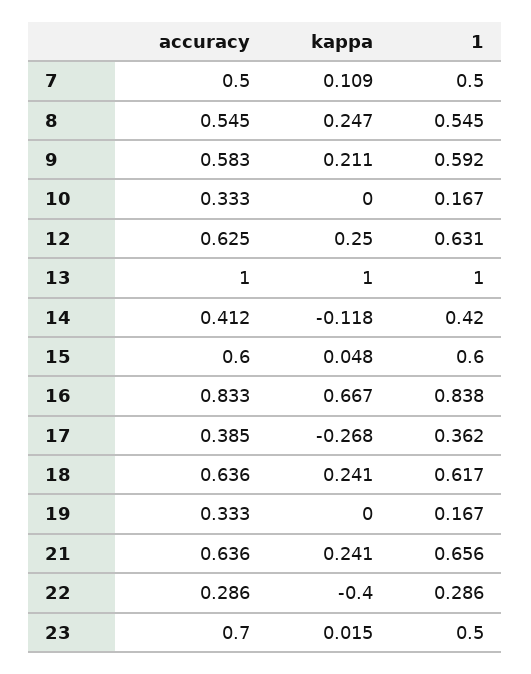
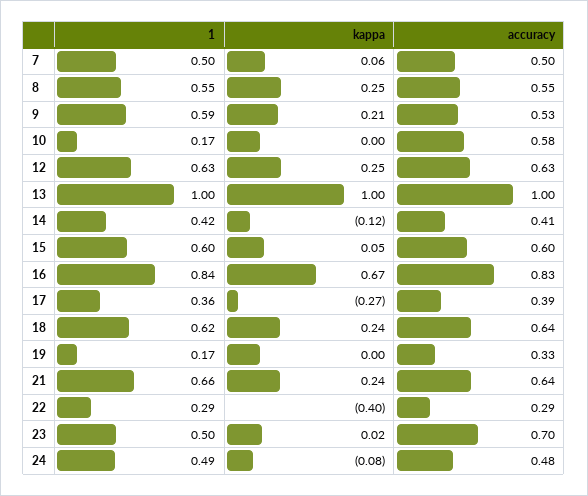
kappa, 7: 0.109 -> 0.06
accuracy, 9: 0.583 -> 0.53
accuracy, 10: 0.333 -> 0.58
1, 24: none -> 0.49
kappa, 24: none -> -0.08
accuracy, 24: none -> 0.48

